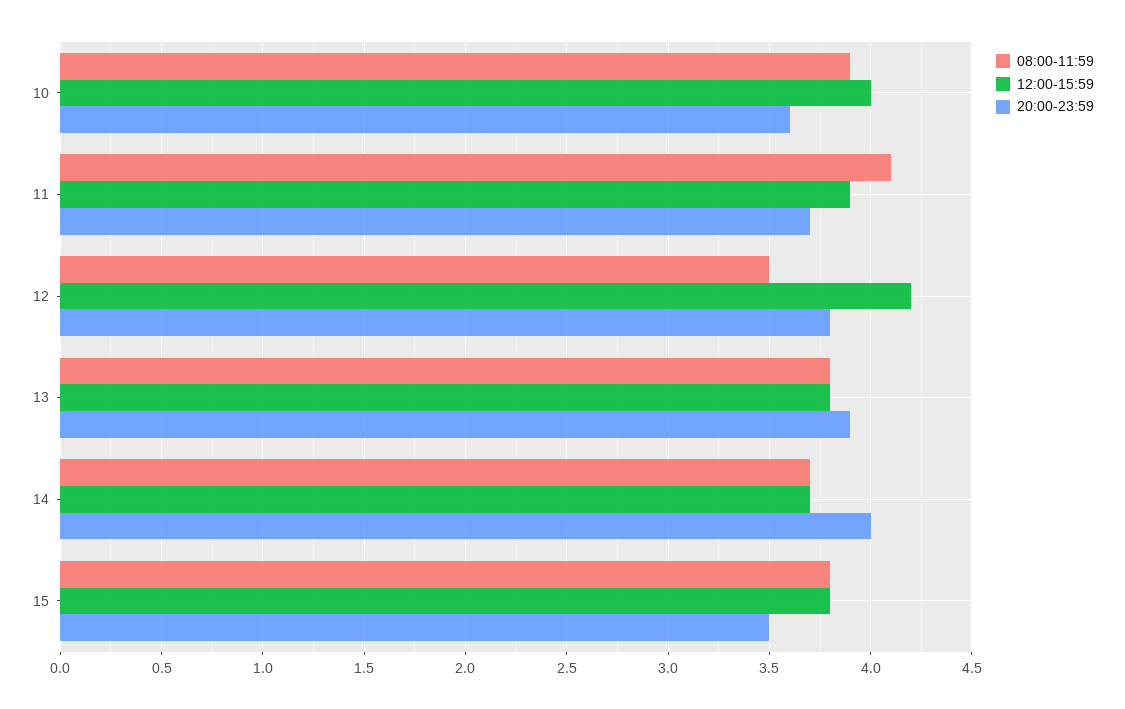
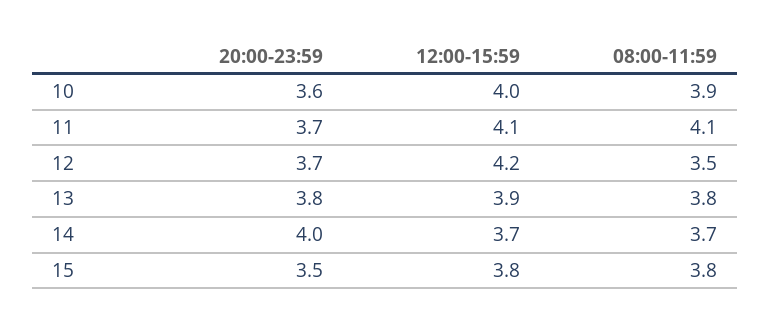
12:00-15:59, 11: 3.9 -> 4.1
20:00-23:59, 12: 3.8 -> 3.7
12:00-15:59, 13: 3.8 -> 3.9
20:00-23:59, 13: 3.9 -> 3.8

